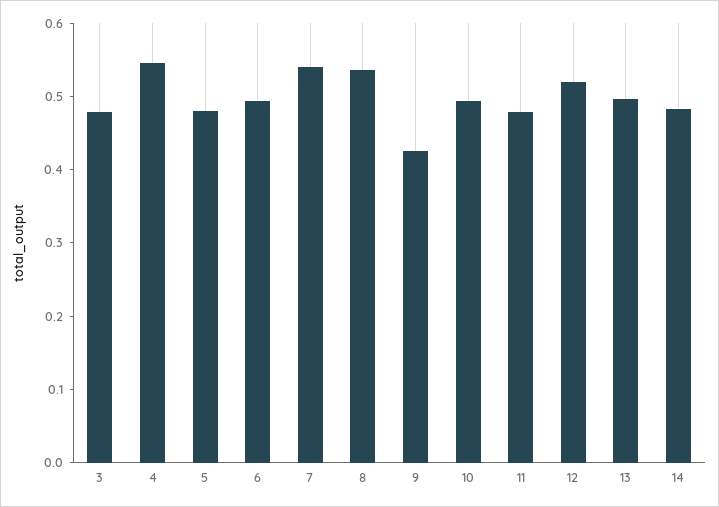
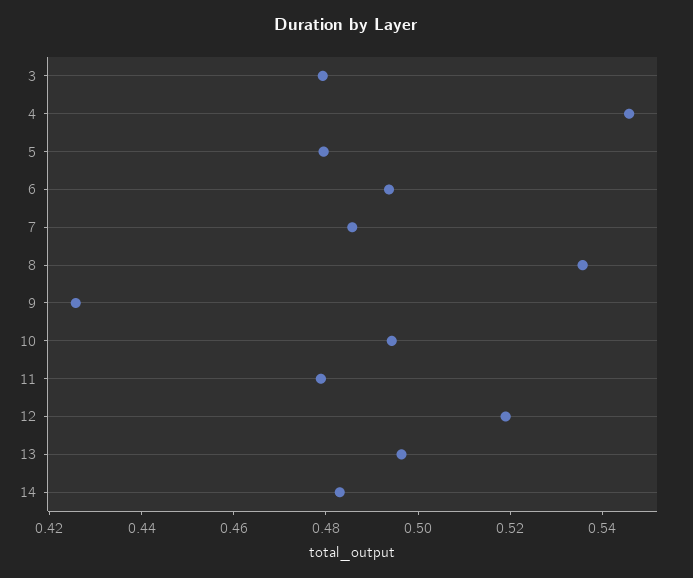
7: 0.54 -> 0.485

